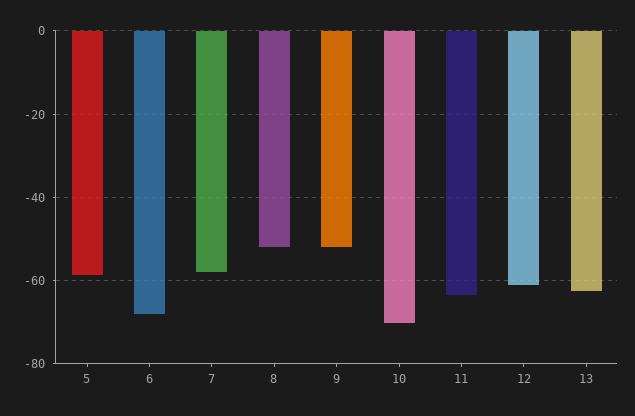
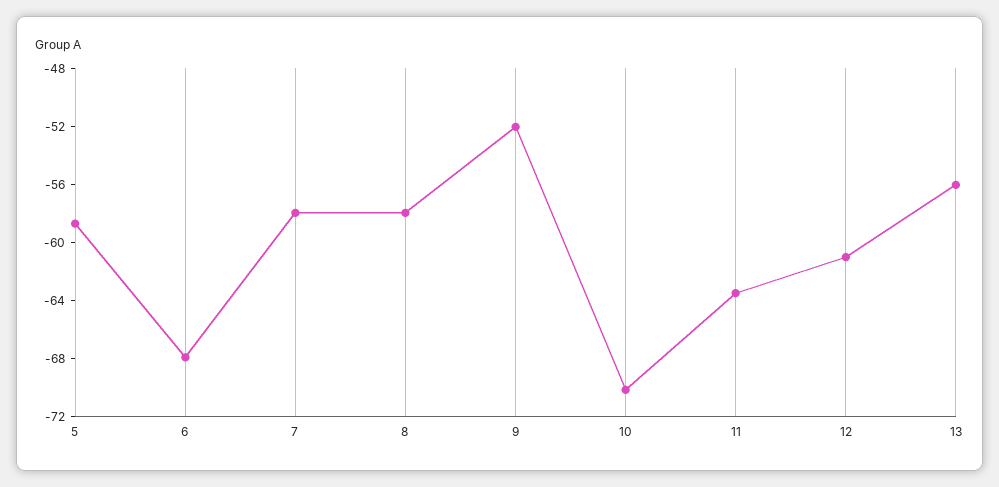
8: -52 -> -58
13: -62 -> -56

